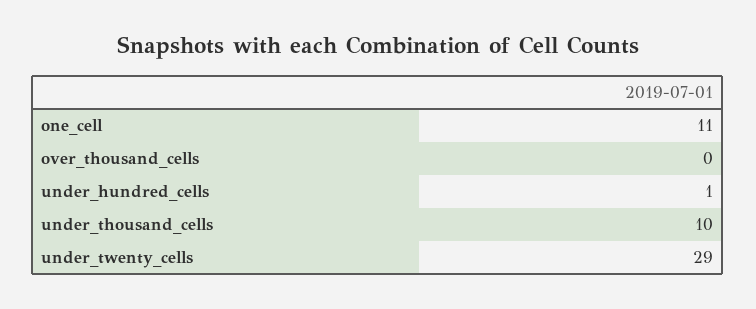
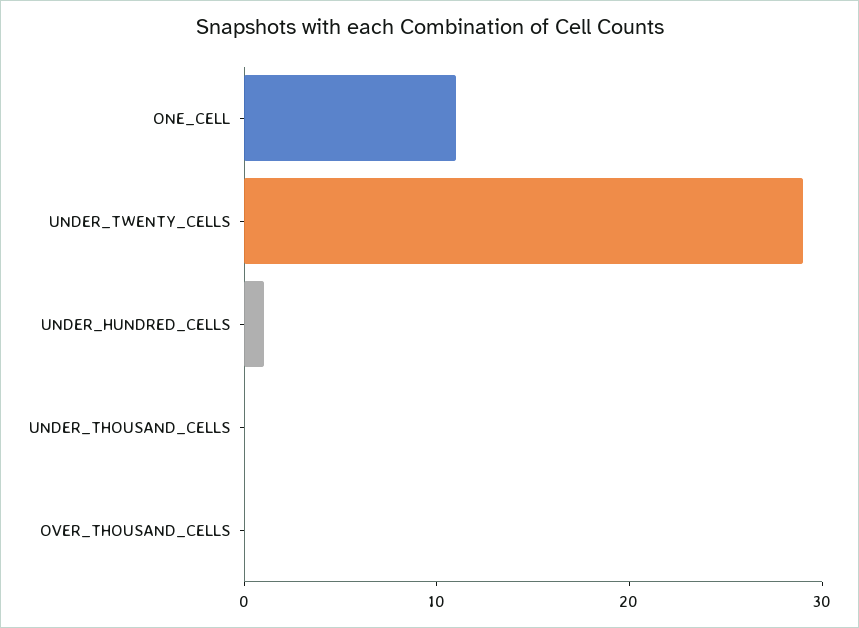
under_thousand_cells: 10 -> 0

